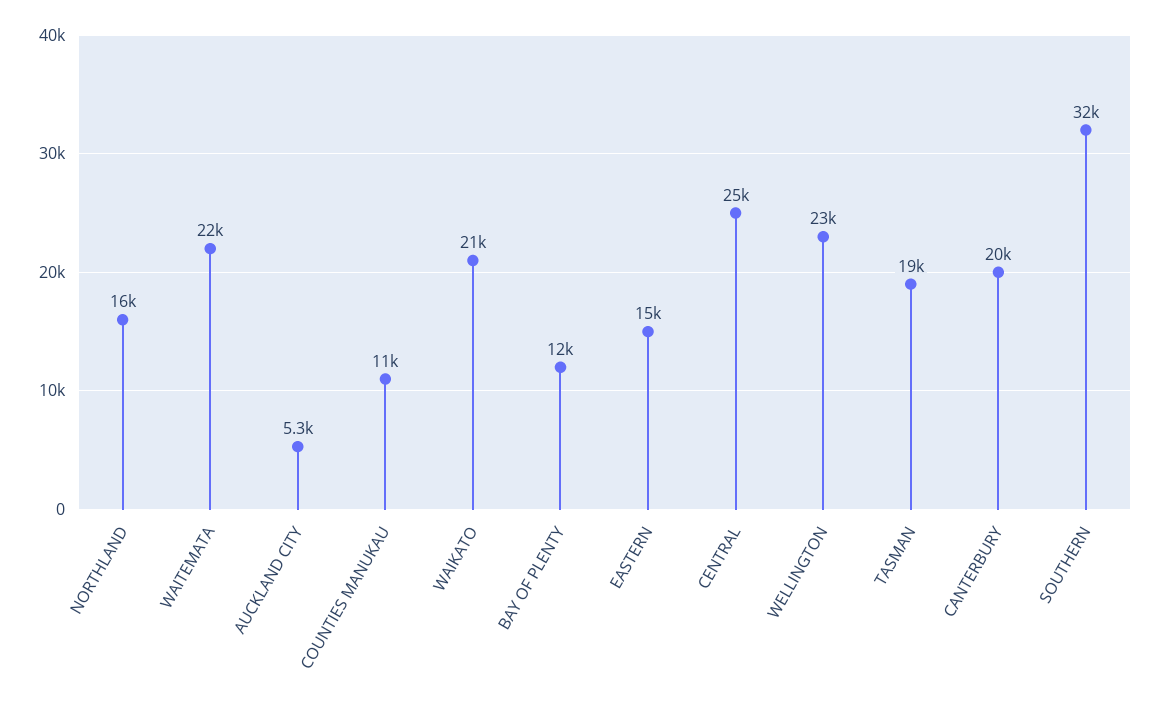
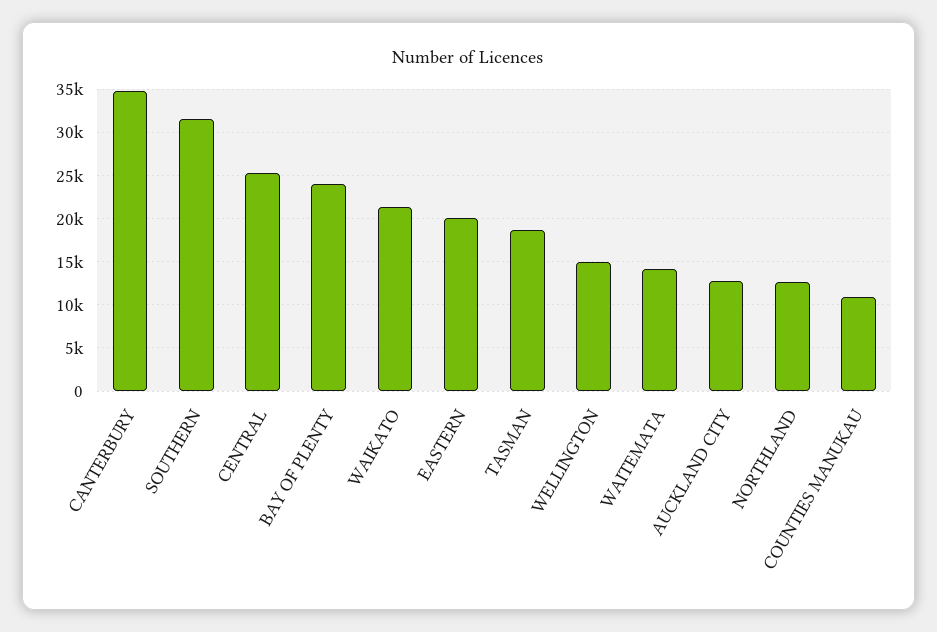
NORTHLAND: 16000 -> 13000
WAITEMATA: 22000 -> 14000
AUCKLAND CITY: 5300 -> 13000
BAY OF PLENTY: 12000 -> 24000
EASTERN: 15000 -> 20000
WELLINGTON: 23000 -> 15000
CANTERBURY: 20000 -> 35000

